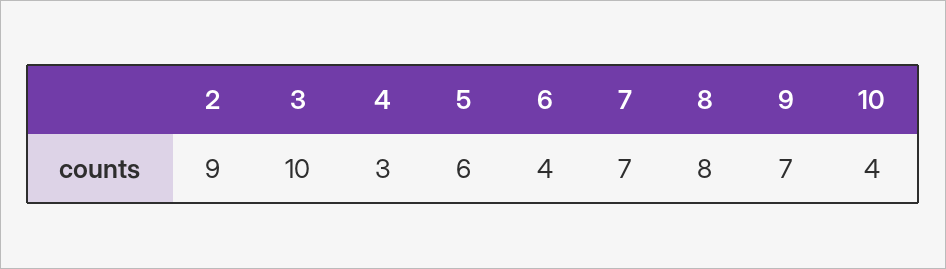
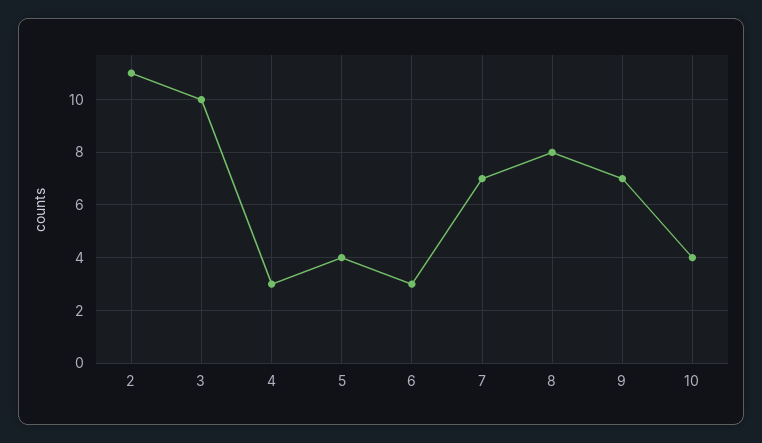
2: 9 -> 11
5: 6 -> 4
6: 4 -> 3

